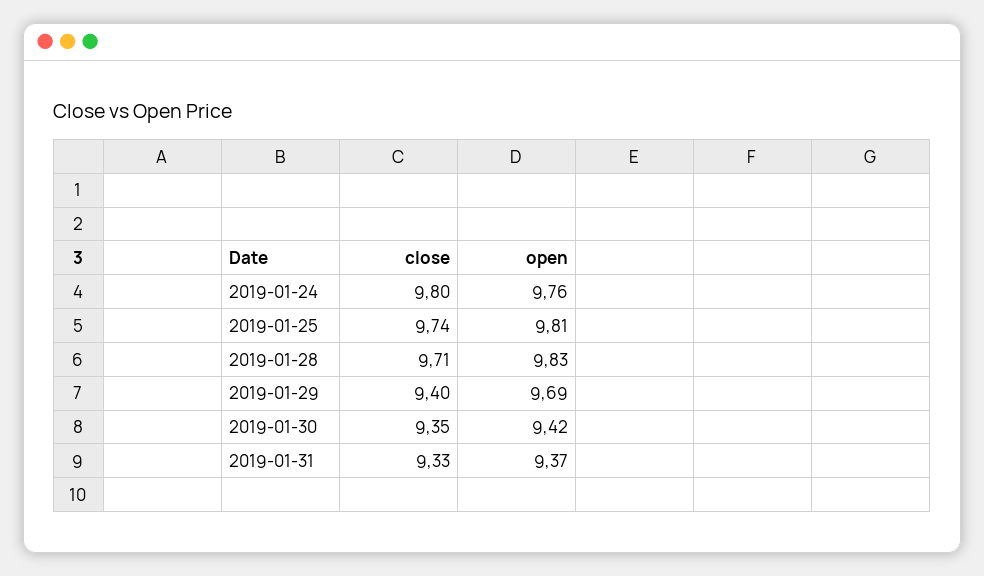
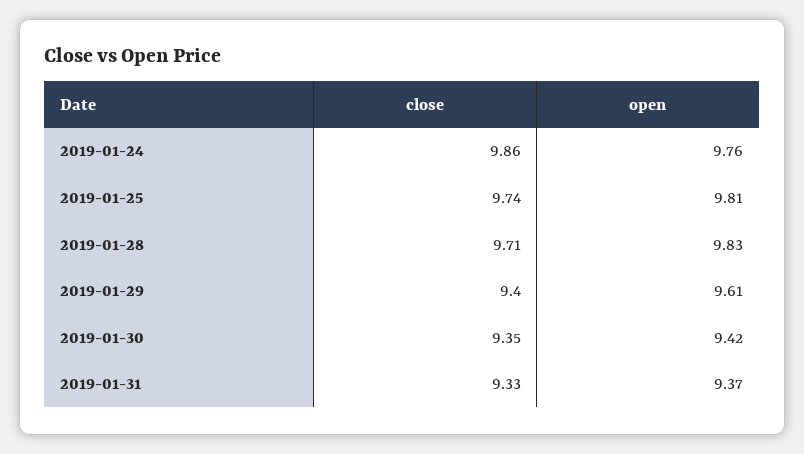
close, 2019-01-24: 9.8 -> 9.86
open, 2019-01-29: 9.69 -> 9.61

